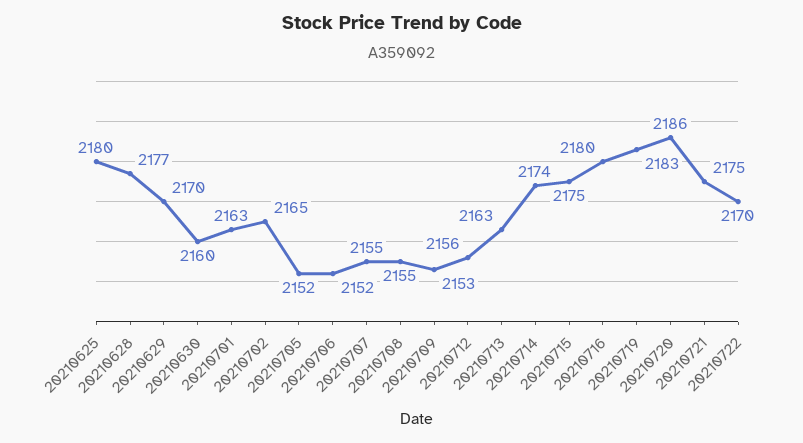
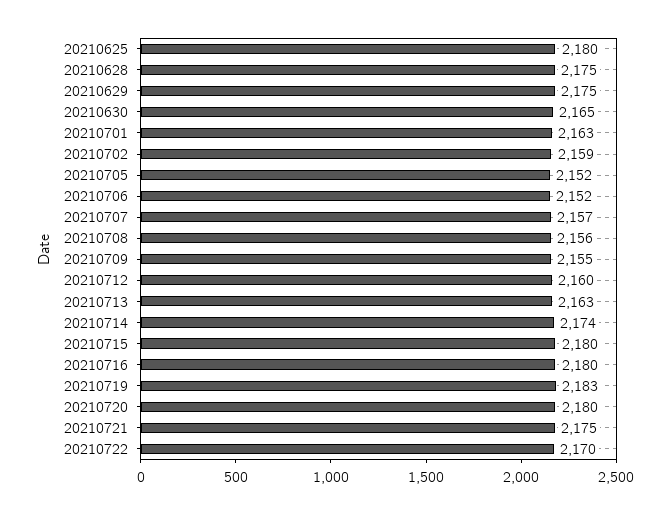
20210628: 2177 -> 2175
20210629: 2170 -> 2175
20210630: 2160 -> 2165
20210702: 2165 -> 2159
20210707: 2155 -> 2157
20210708: 2155 -> 2156
20210709: 2153 -> 2155
20210712: 2156 -> 2160
20210715: 2175 -> 2180
20210720: 2186 -> 2180

